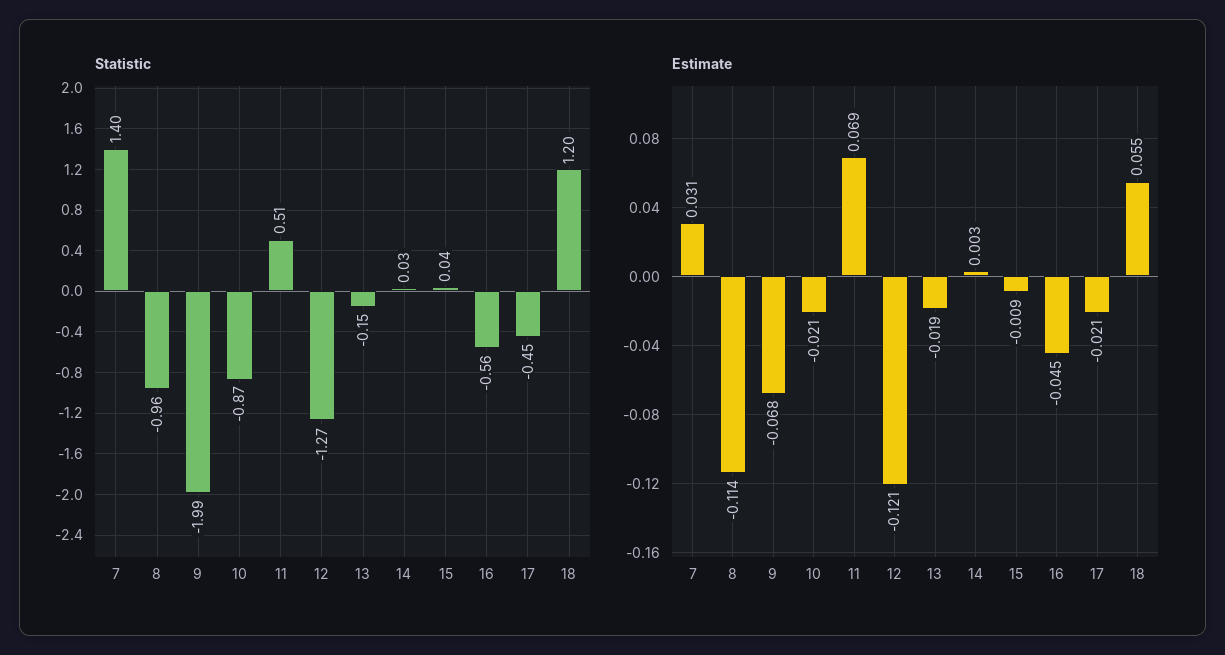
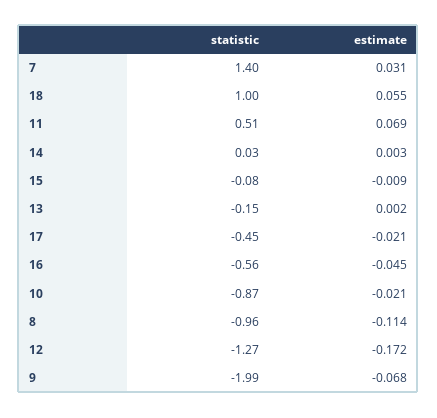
Statistic, 15: 0.04 -> -0.08
Statistic, 18: 1.2 -> 1
Estimate, 12: -0.121 -> -0.172
Estimate, 13: -0.019 -> 0.002

